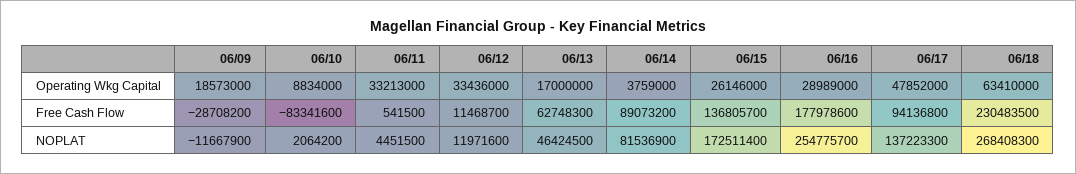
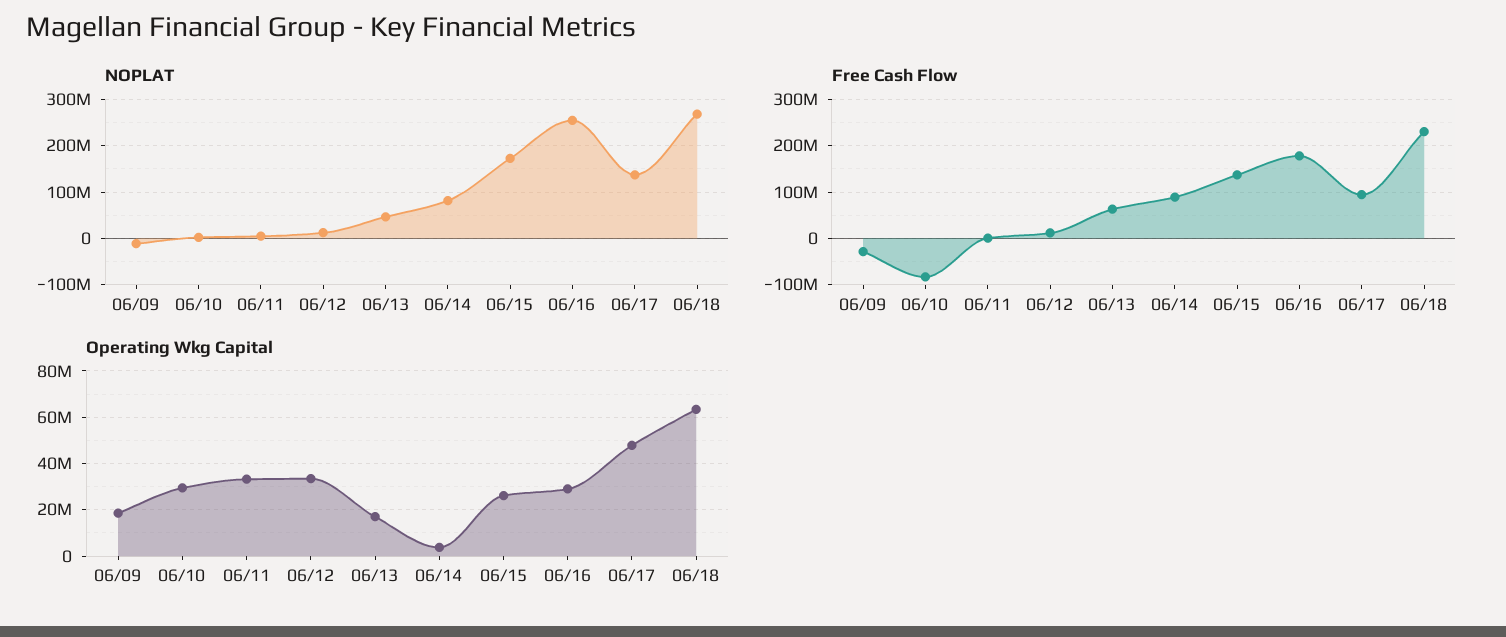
Operating Wkg Capital, 06/10: 8834000 -> 30000000

